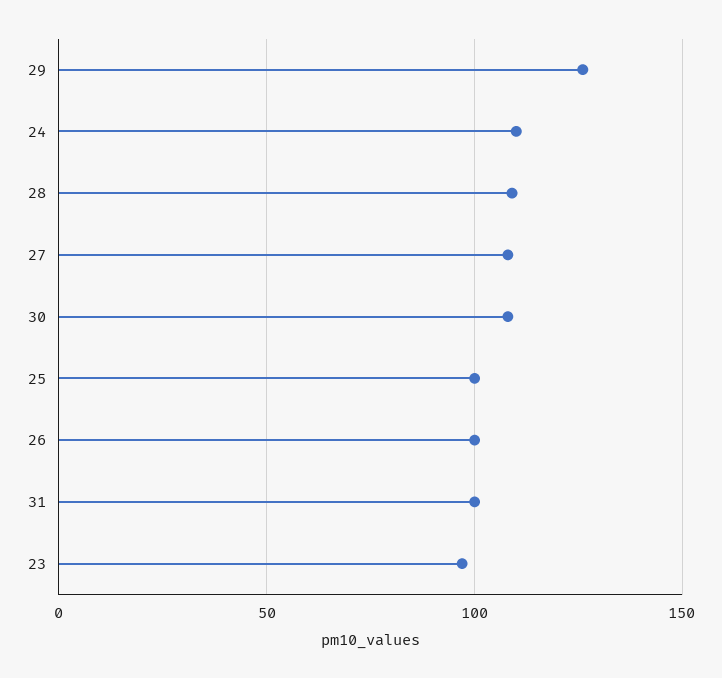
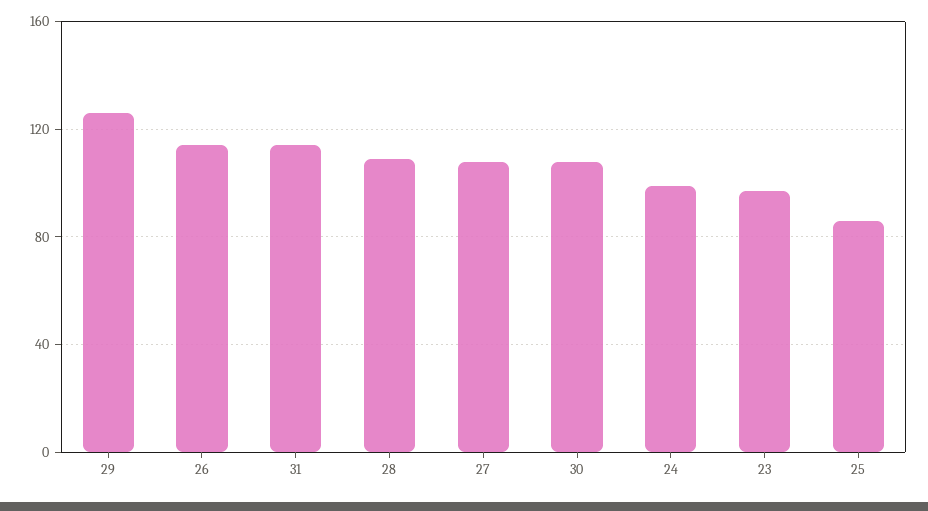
24: 110 -> 100
25: 100 -> 85
26: 100 -> 115
31: 100 -> 115

